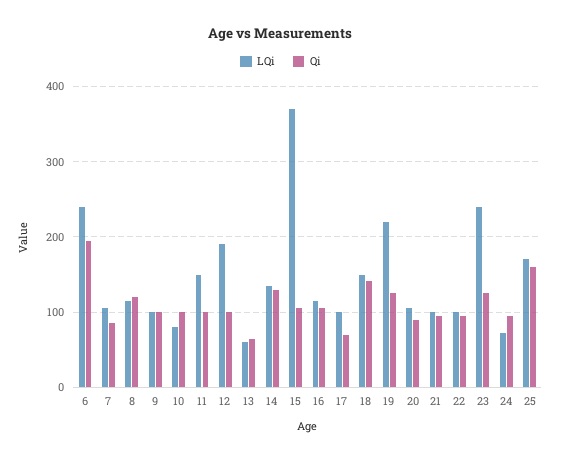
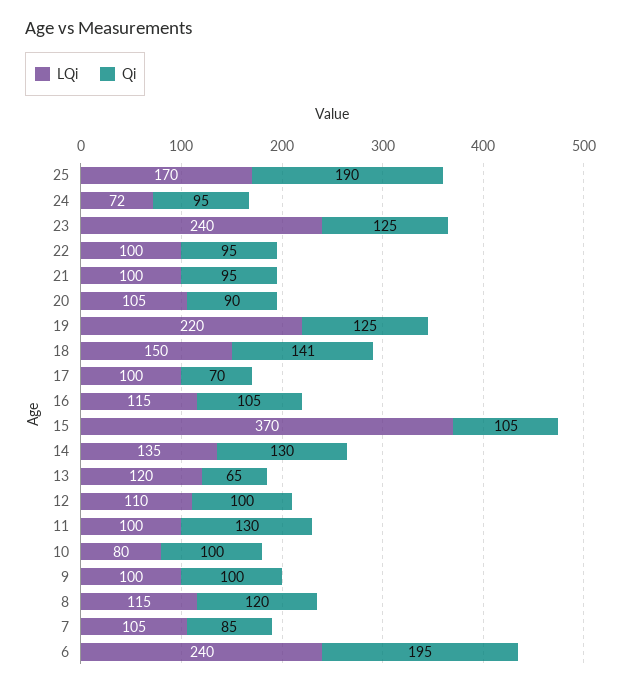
LQi, 11: 150 -> 100
Qi, 11: 100 -> 130
LQi, 12: 190 -> 110
LQi, 13: 60 -> 120
Qi, 25: 160 -> 190

